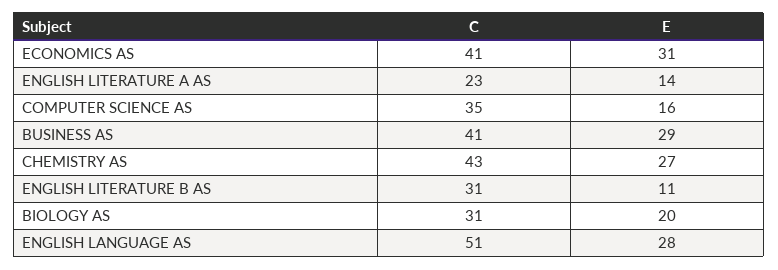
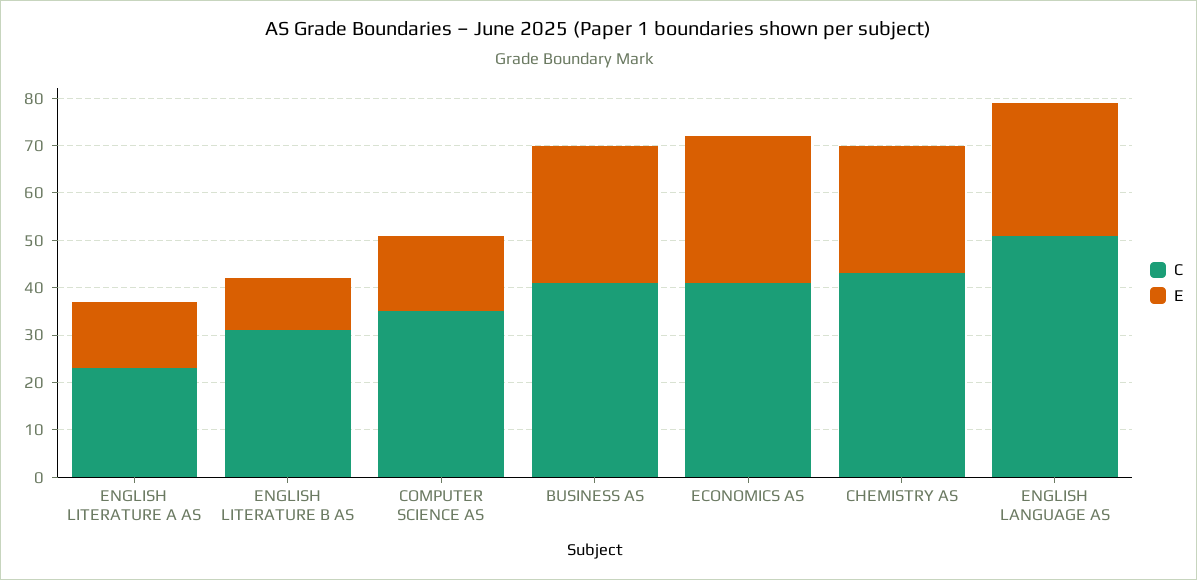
C, BIOLOGY AS: 31 -> none
E, BIOLOGY AS: 20 -> none

